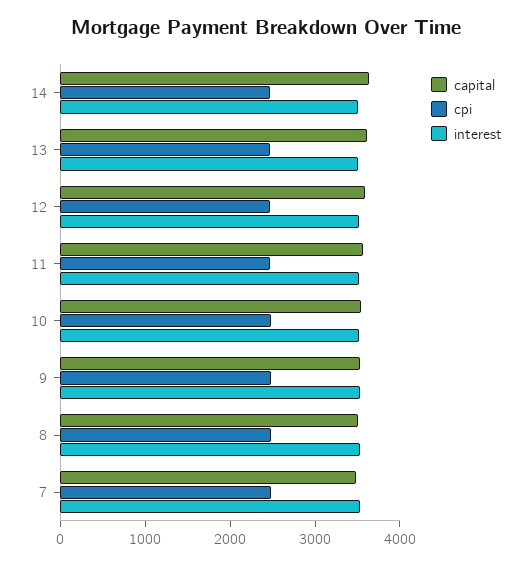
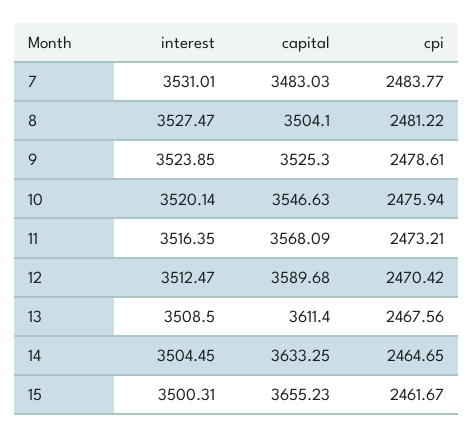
interest, 15: none -> 3500.31
capital, 15: none -> 3655.23
cpi, 15: none -> 2461.67

